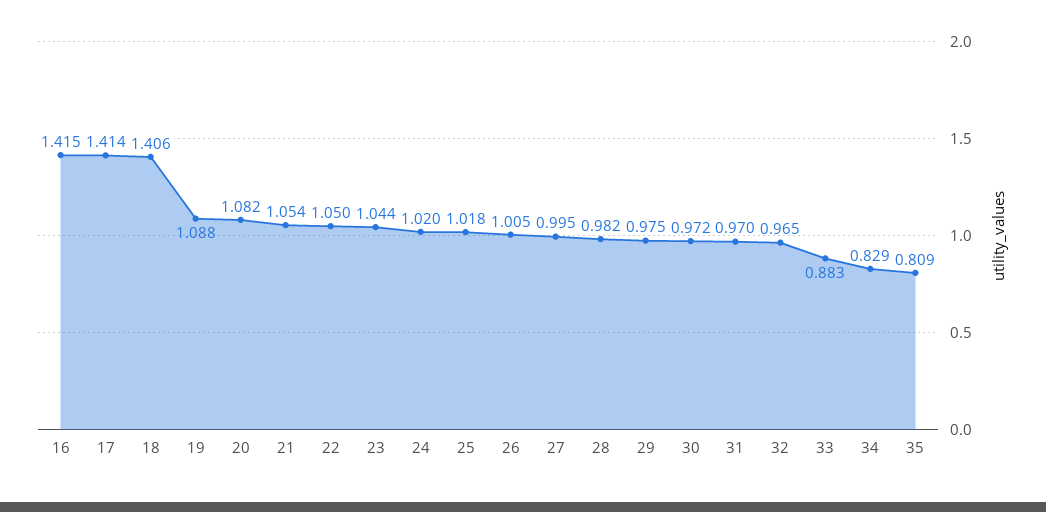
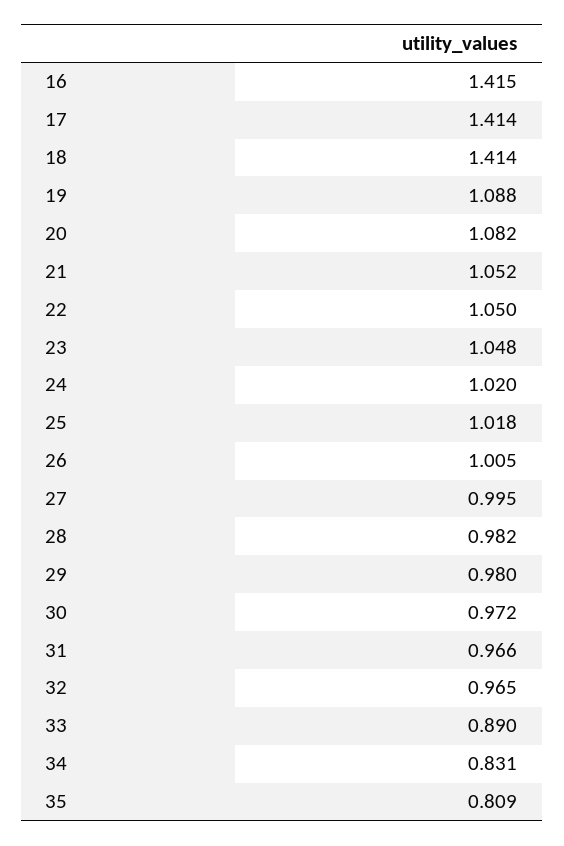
18: 1.406 -> 1.414
21: 1.054 -> 1.052
23: 1.044 -> 1.048
29: 0.975 -> 0.98
31: 0.97 -> 0.966
33: 0.883 -> 0.89
34: 0.829 -> 0.831

